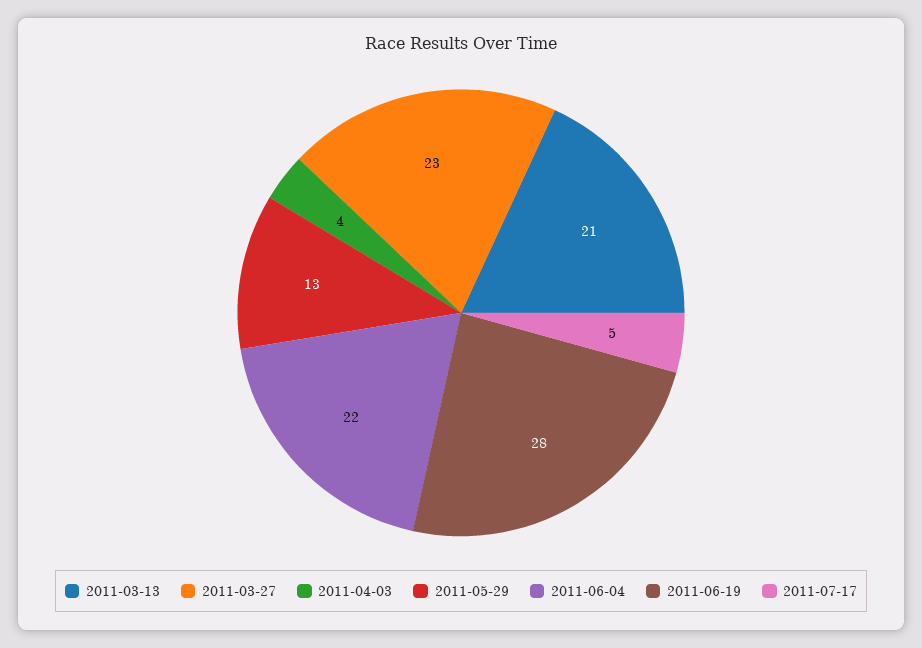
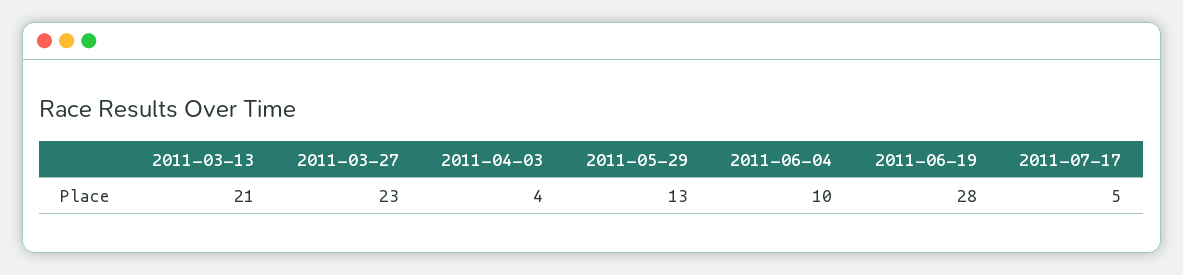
2011-06-04: 22 -> 10

